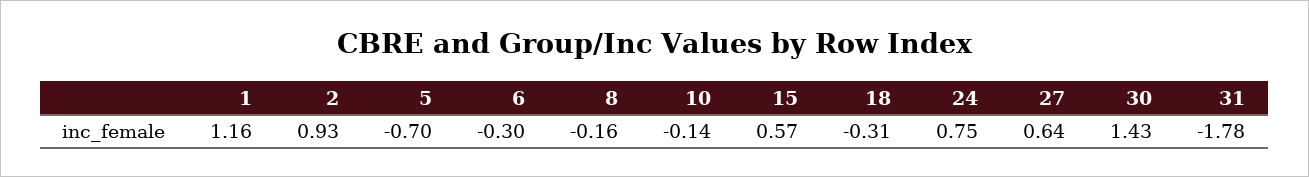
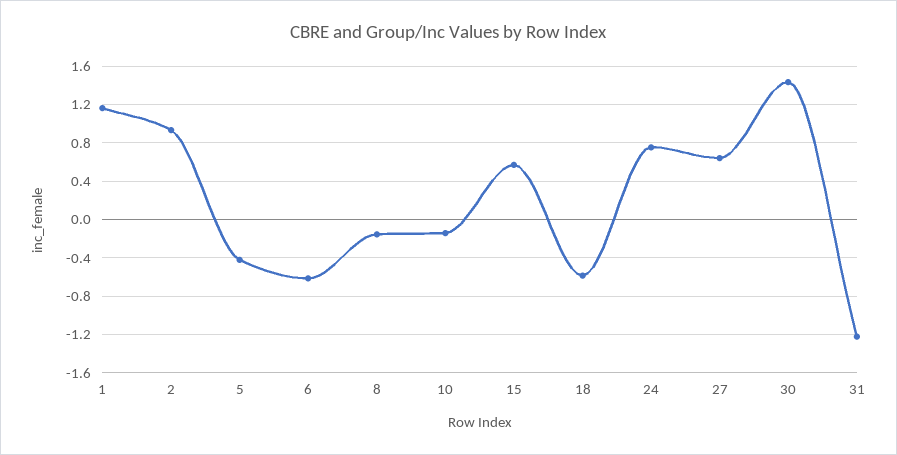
5: -0.7 -> -0.4
6: -0.3 -> -0.6
18: -0.31 -> -0.6
31: -1.78 -> -1.2

